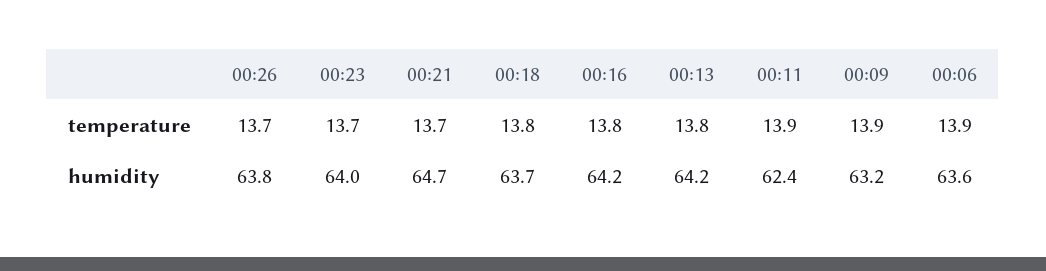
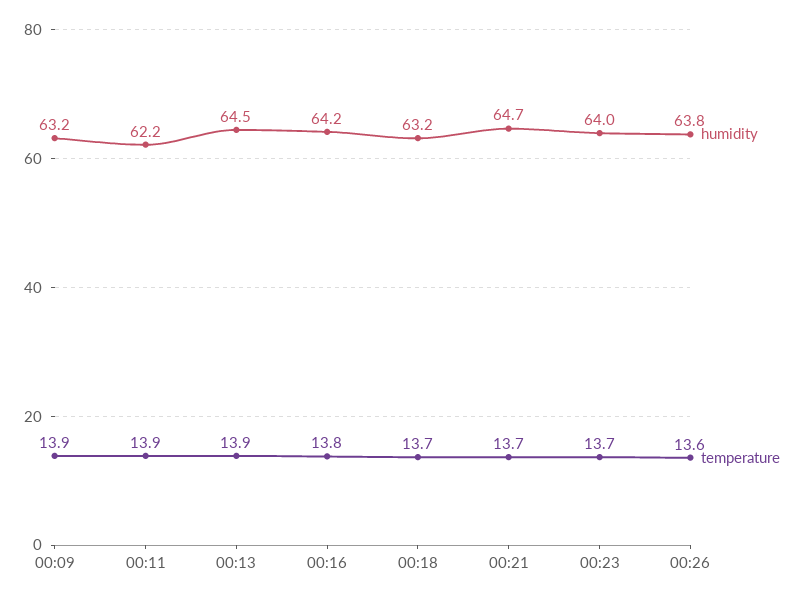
temperature, 00:26: 13.7 -> 13.6
temperature, 00:18: 13.8 -> 13.7
temperature, 00:13: 13.8 -> 13.9
temperature, 00:06: 13.9 -> none
humidity, 00:18: 63.7 -> 63.2
humidity, 00:13: 64.2 -> 64.5
humidity, 00:11: 62.4 -> 62.2
humidity, 00:06: 63.6 -> none

